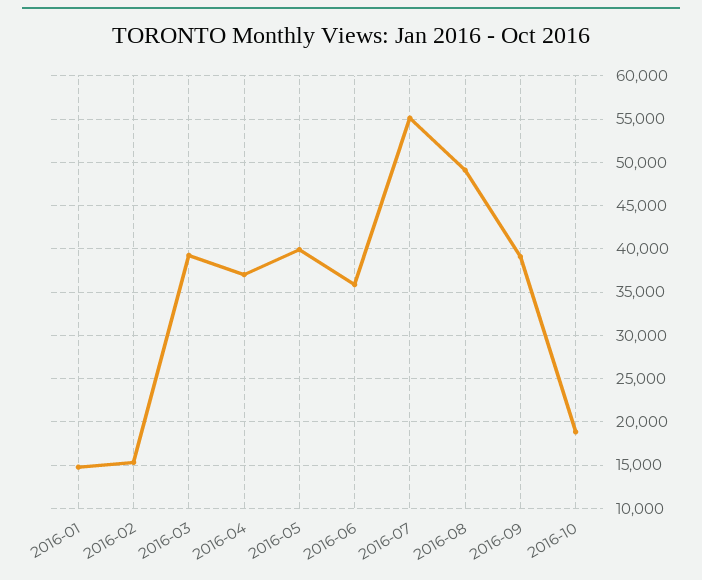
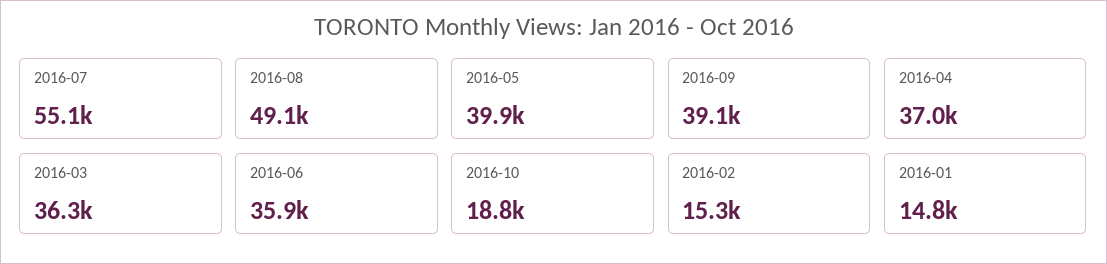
2016-03: 39000 -> 36300

